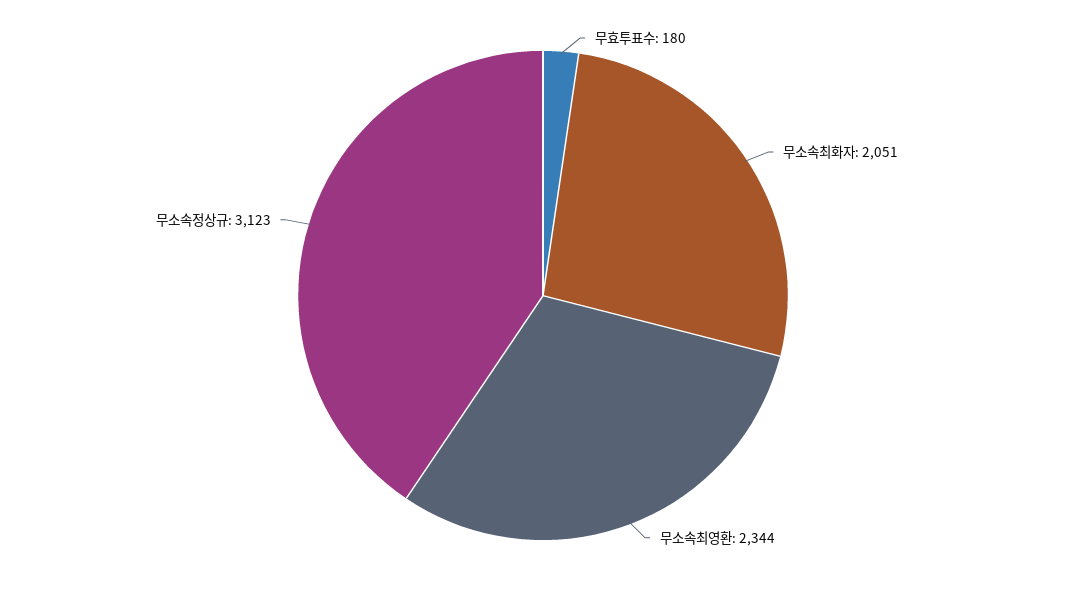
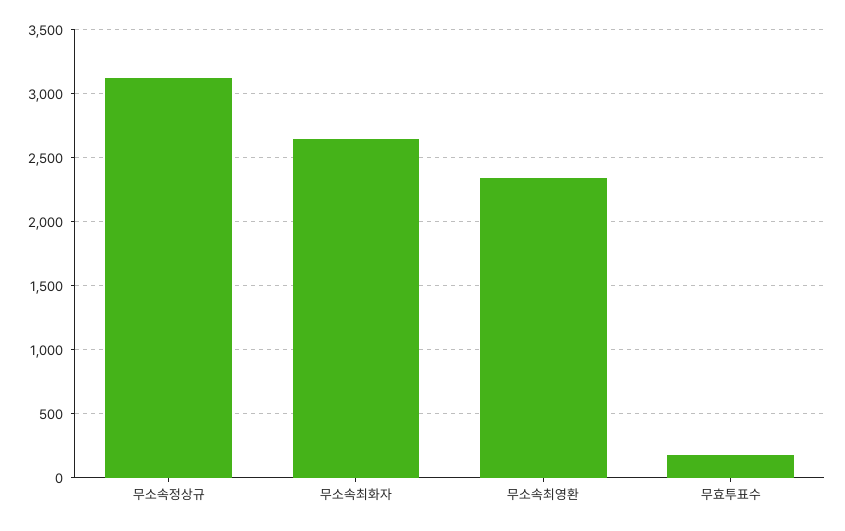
무소속최화자: 2051 -> 2650

